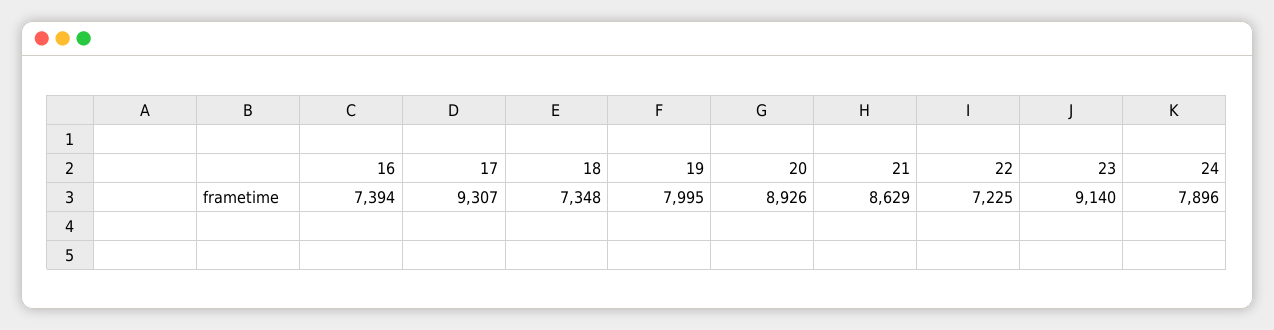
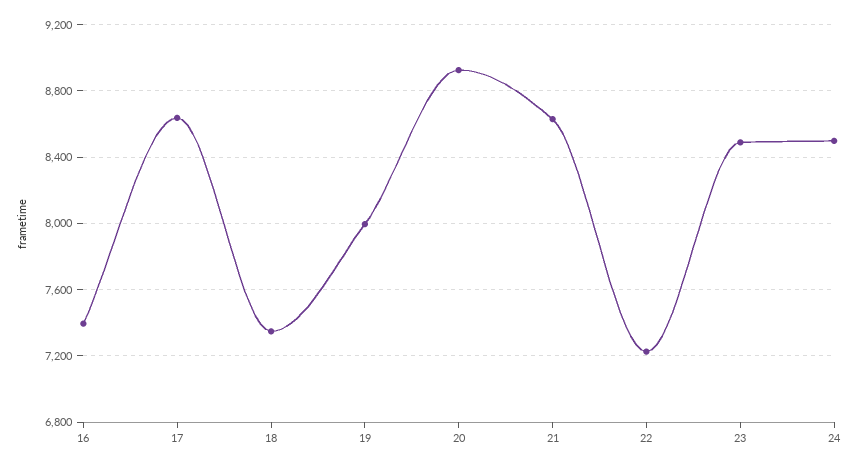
17: 9307 -> 8650
23: 9140 -> 8500
24: 7896 -> 8500

